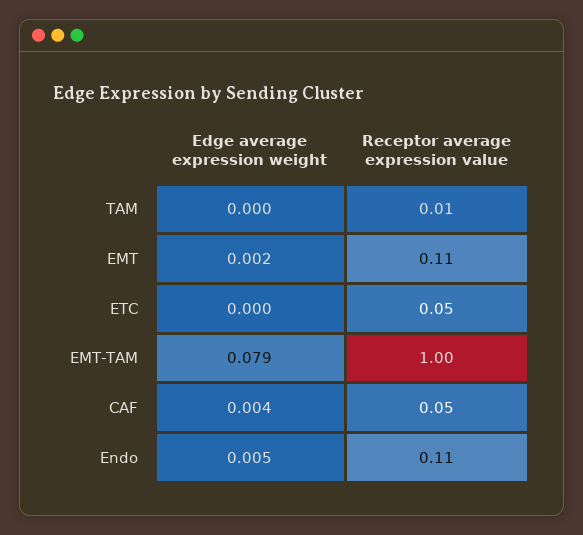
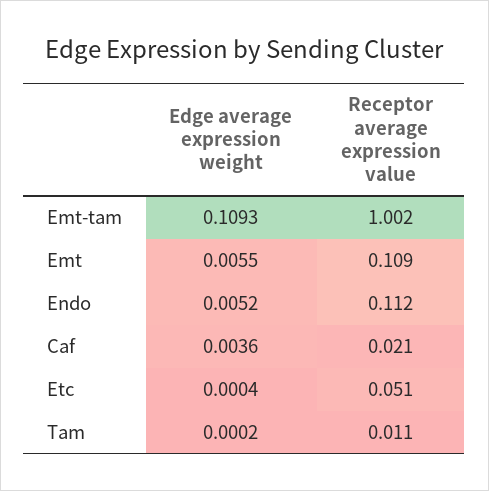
Edge average expression weight, EMT: 0.002 -> 0.0055
Edge average expression weight, EMT-TAM: 0.079 -> 0.1093
Receptor average expression value, CAF: 0.05 -> 0.021

